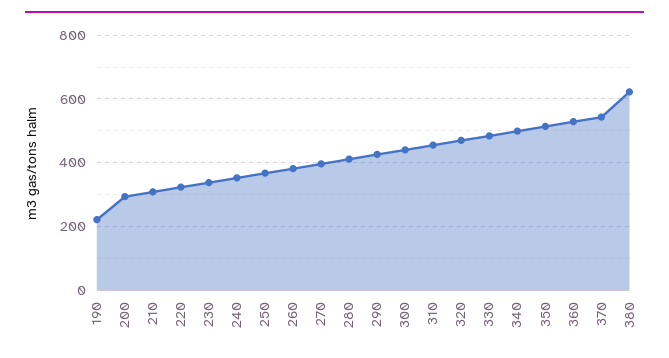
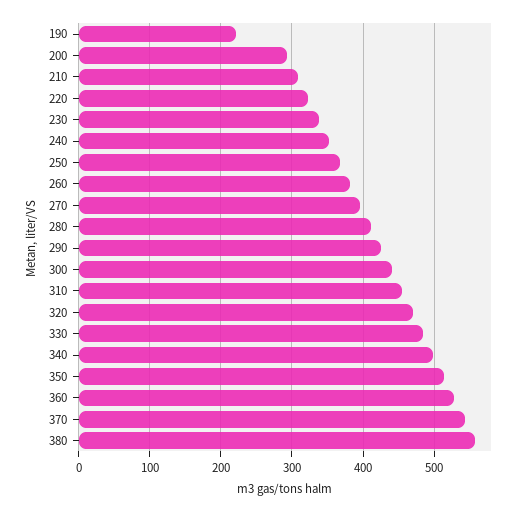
380: 620 -> 560

